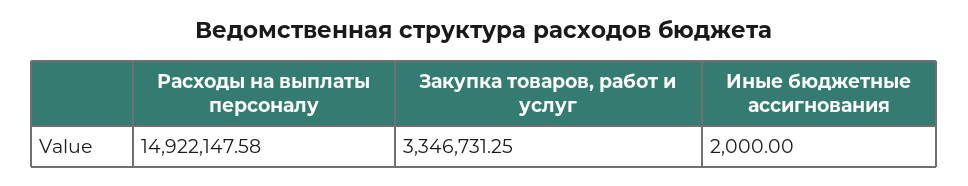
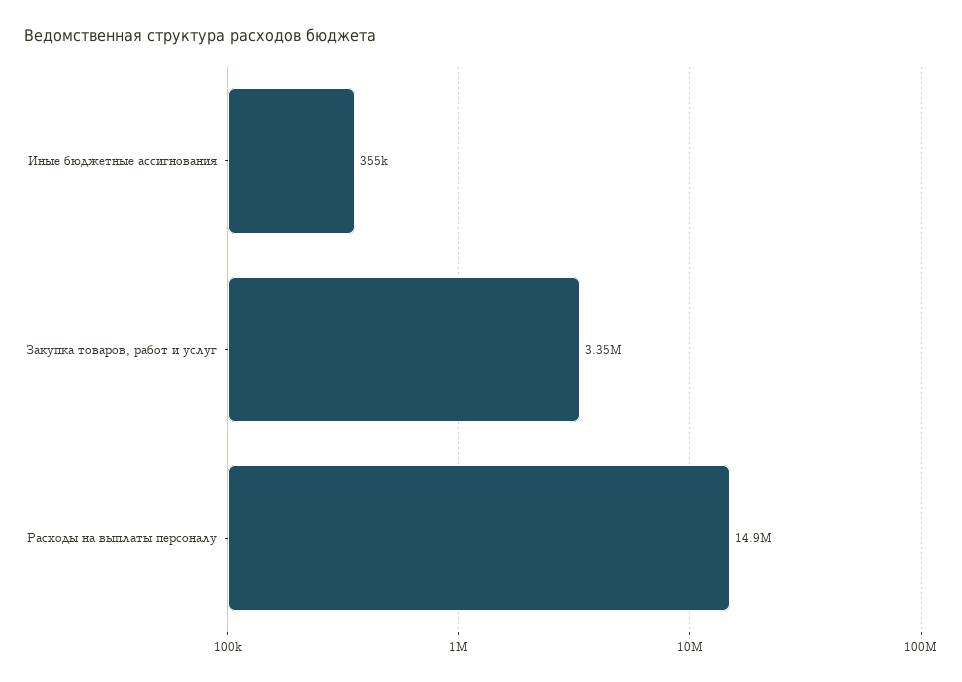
Иные бюджетные ассигнования: 2000 -> 355000

